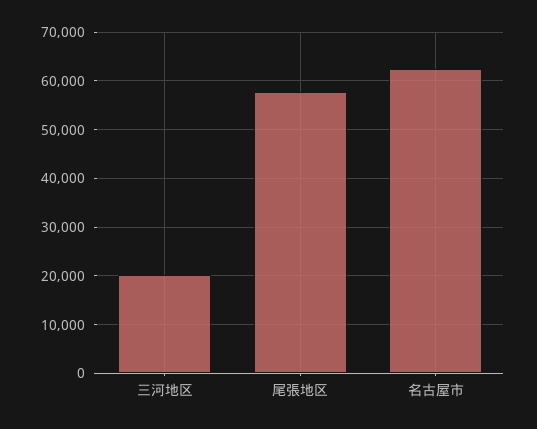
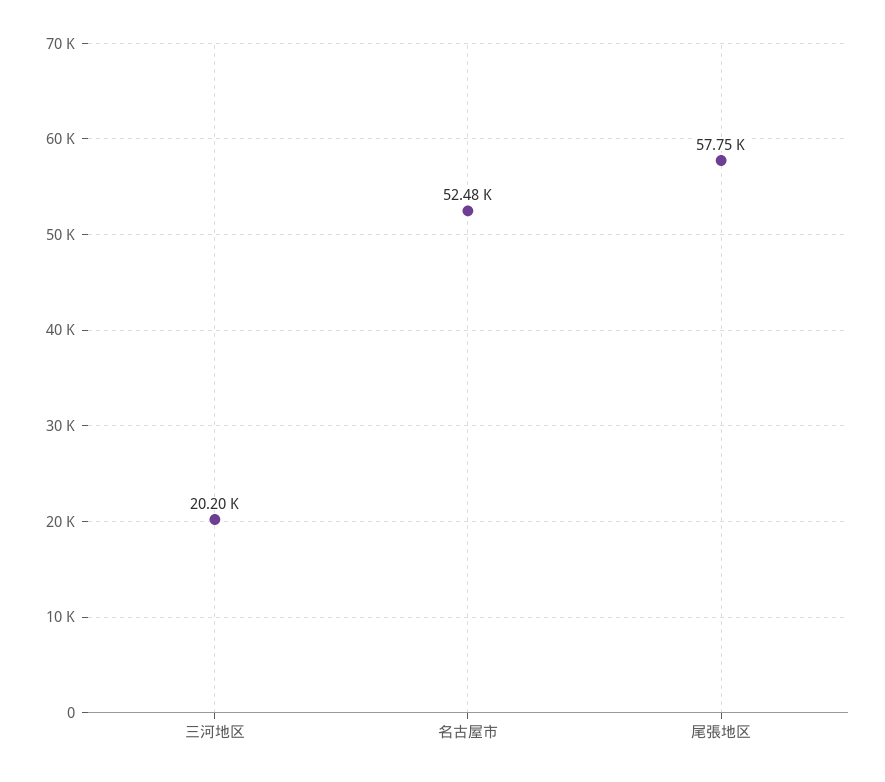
名古屋市: 62000 -> 52480

